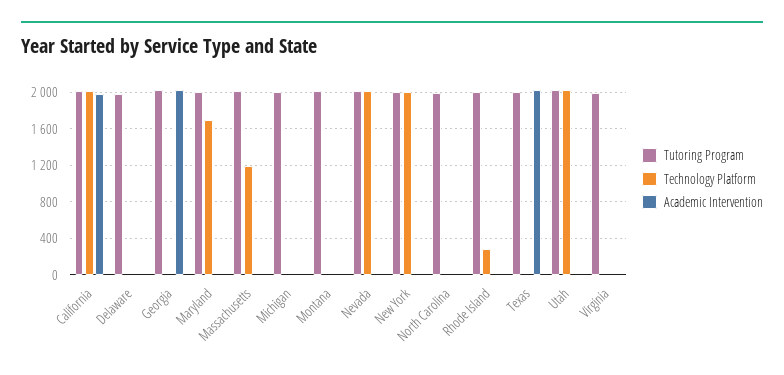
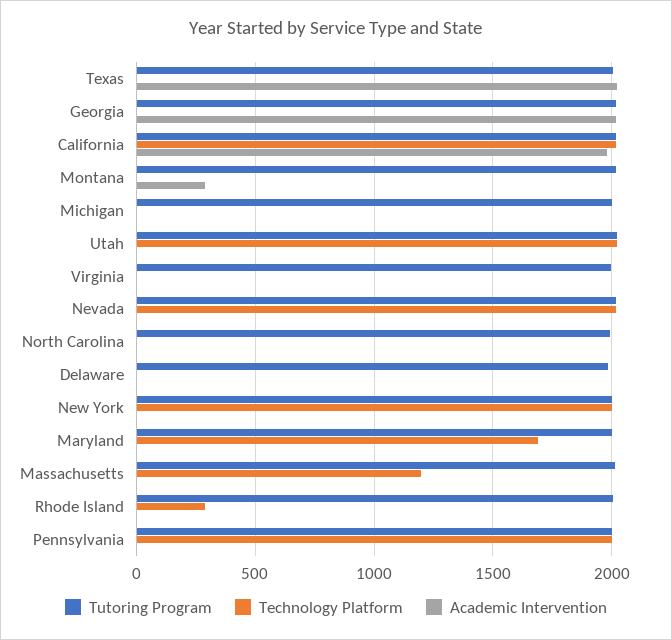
Academic Intervention, Montana: 0 -> 300
Tutoring Program, Pennsylvania: none -> 2000
Technology Platform, Pennsylvania: none -> 2000
Academic Intervention, Pennsylvania: none -> 0

